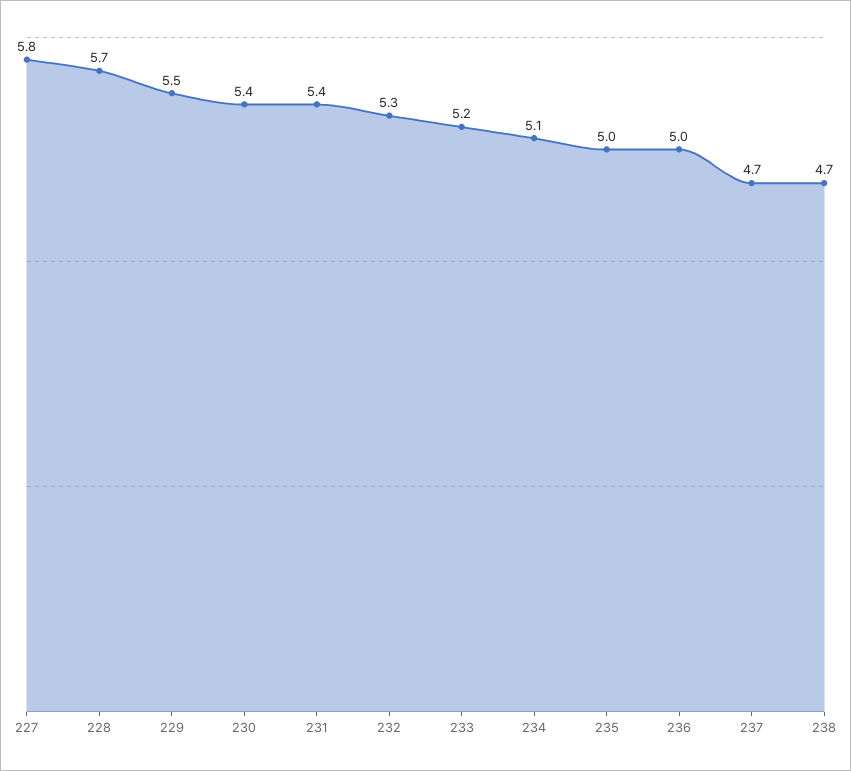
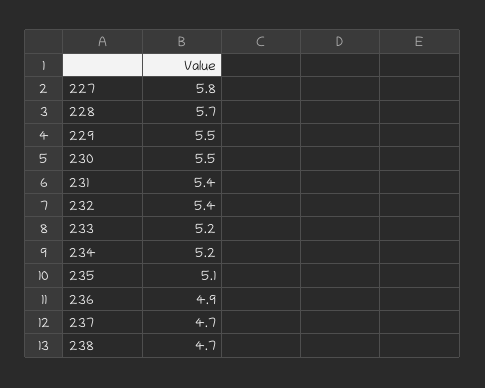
230: 5.4 -> 5.5
232: 5.3 -> 5.4
234: 5.1 -> 5.2
235: 5 -> 5.1
236: 5 -> 4.9

